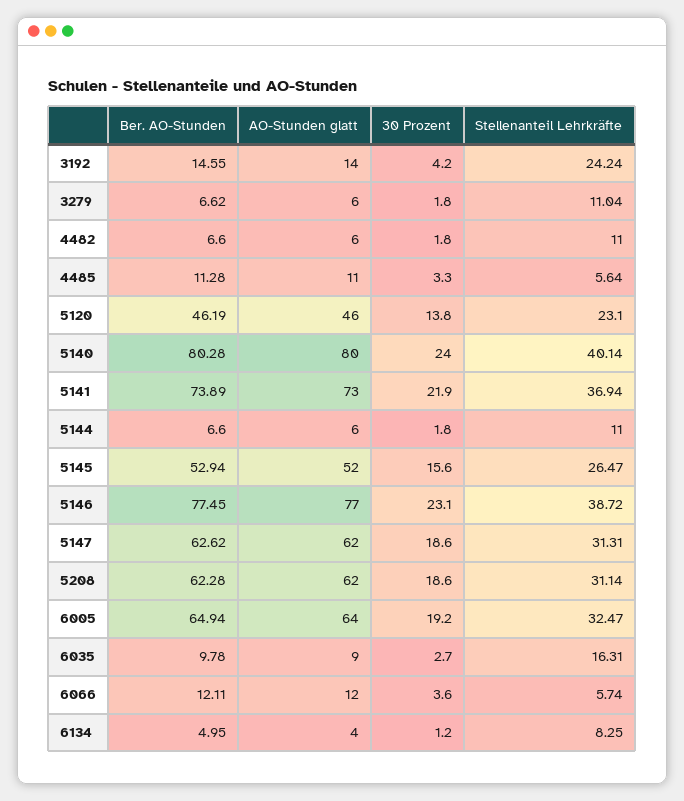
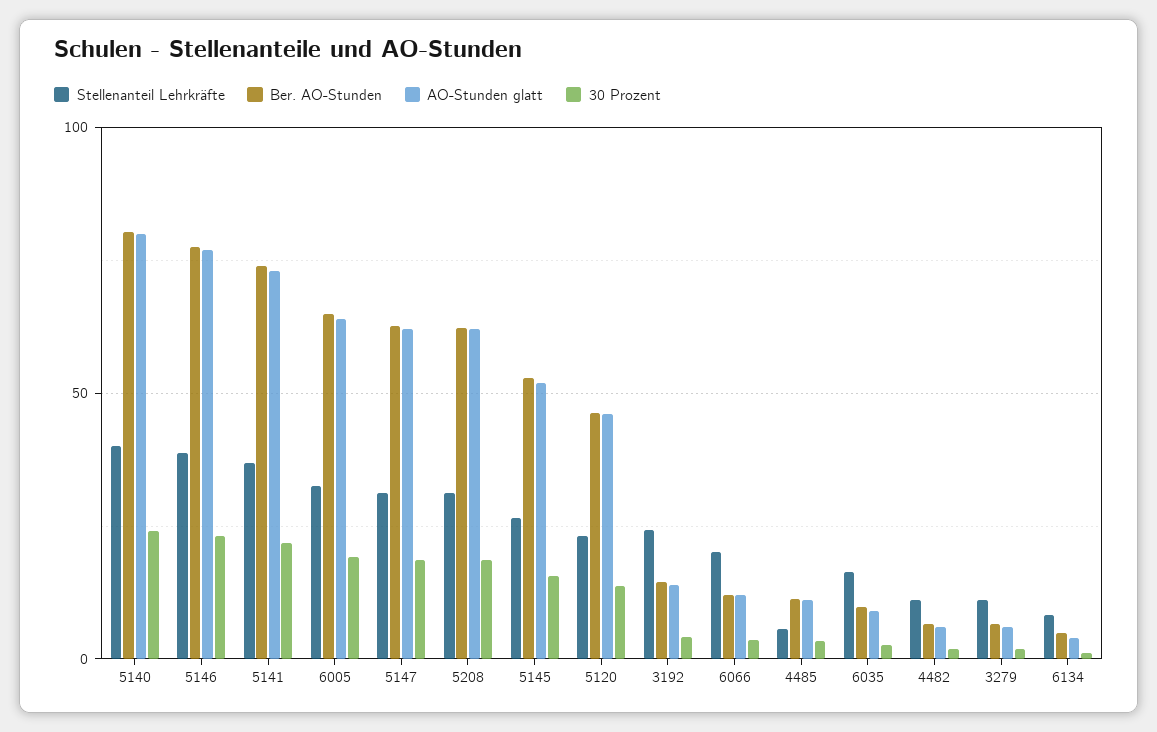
Ber. AO-Stunden, 5144: 6.6 -> none
AO-Stunden glatt, 5144: 6 -> none
30 Prozent, 5144: 1.8 -> none
Stellenanteil Lehrkräfte, 5144: 11 -> none
Stellenanteil Lehrkräfte, 6066: 5.74 -> 20

